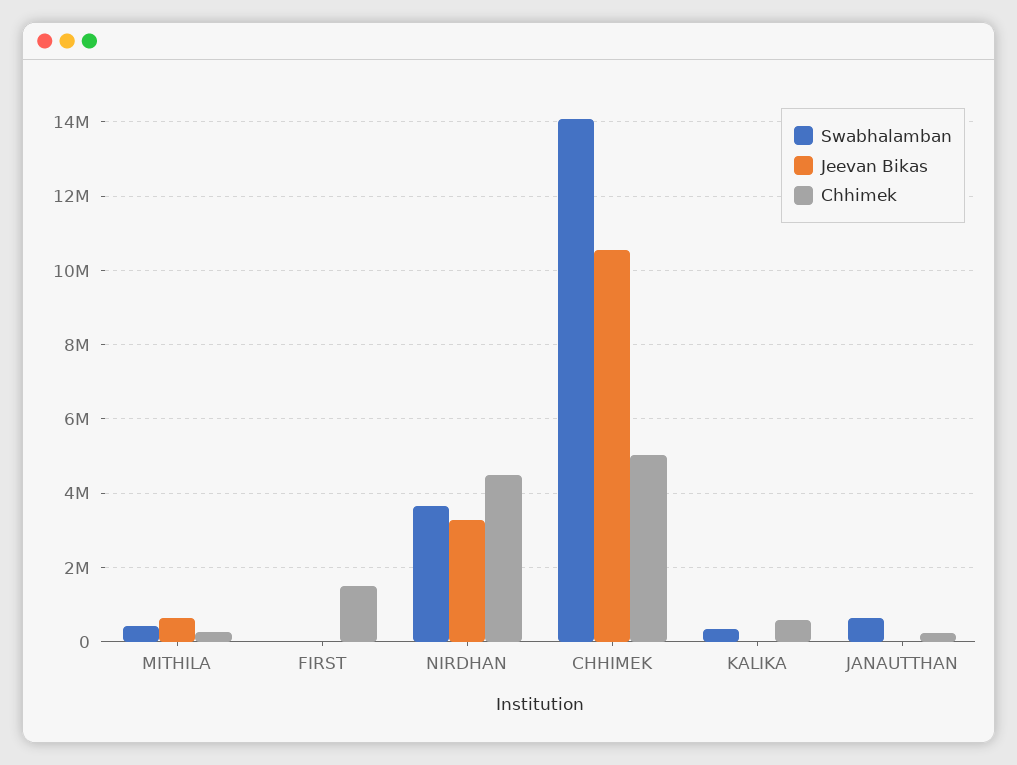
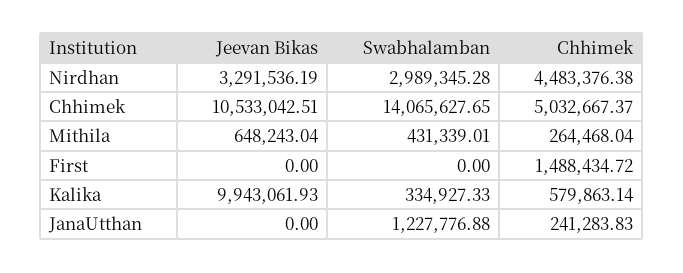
Swabhalamban, NIRDHAN: 3600000 -> 2989345.28
Jeevan Bikas, KALIKA: 0 -> 9943061.93
Swabhalamban, JANAUTTHAN: 600000 -> 1227776.88

